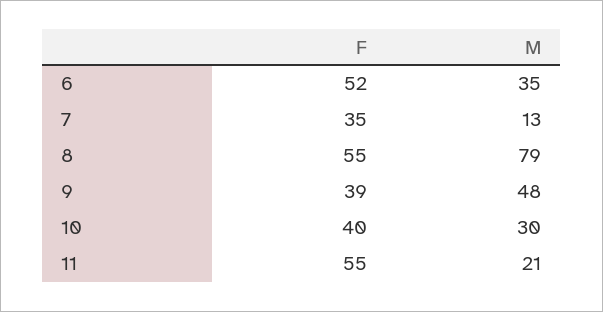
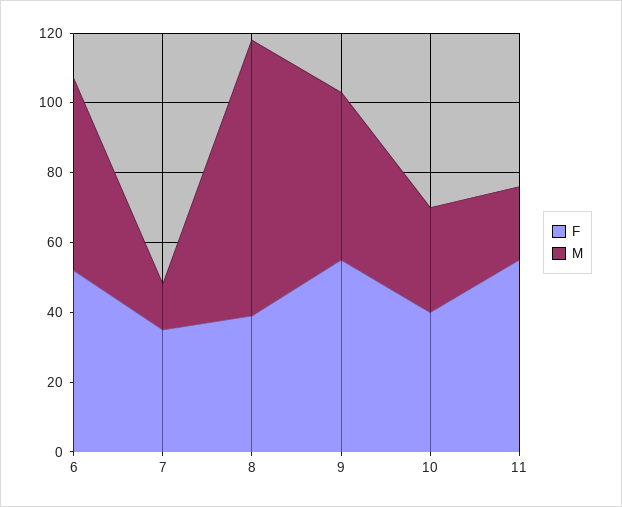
M, 6: 35 -> 55
F, 8: 55 -> 40
F, 9: 39 -> 55

